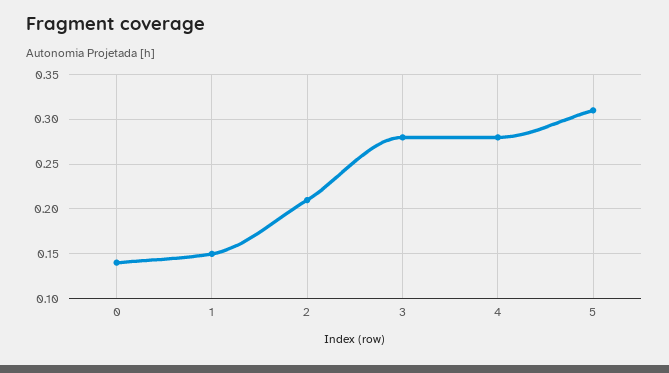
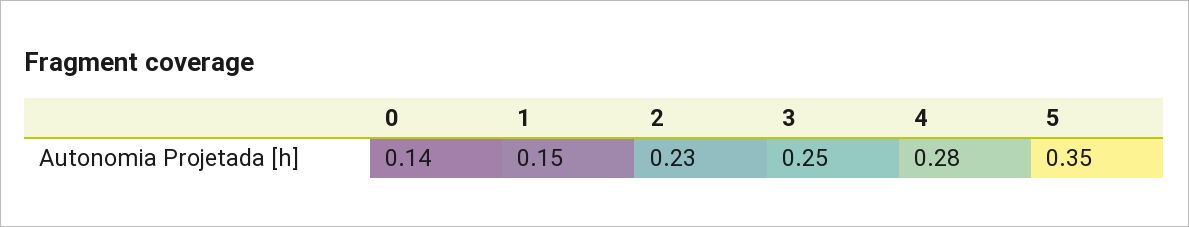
2: 0.21 -> 0.23
3: 0.28 -> 0.25
5: 0.31 -> 0.35

